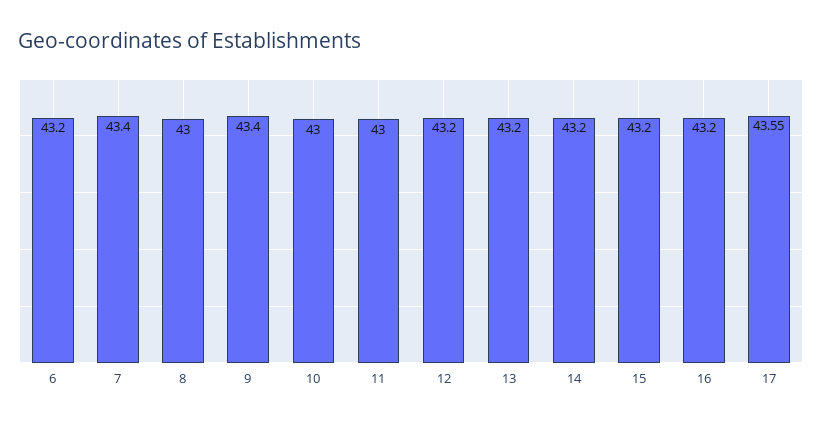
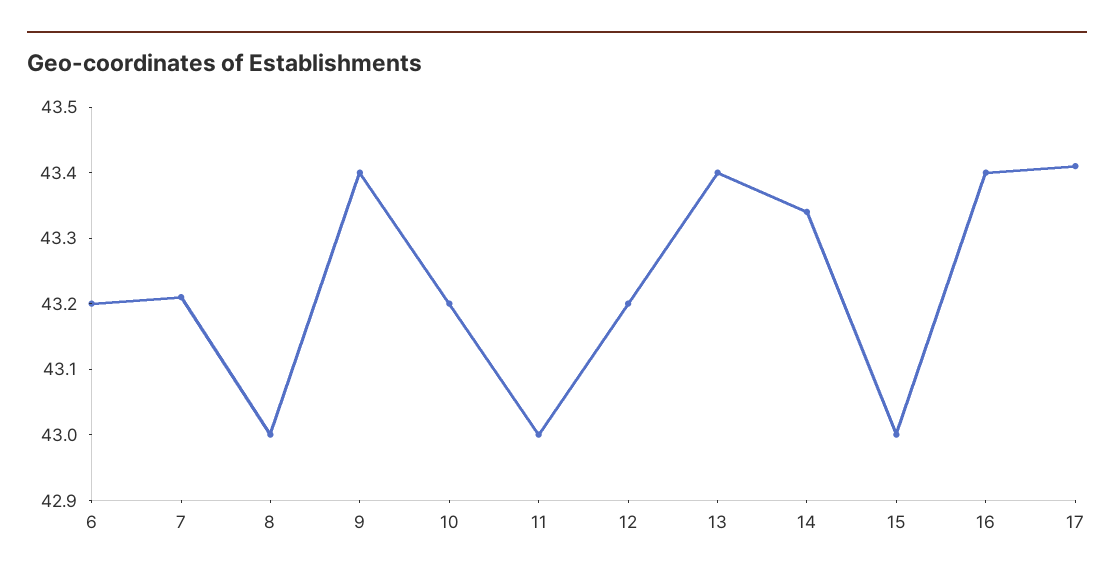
7: 43.4 -> 43.2
10: 43 -> 43.2
13: 43.2 -> 43.4
14: 43.2 -> 43.35
15: 43.2 -> 43
16: 43.2 -> 43.4
17: 43.55 -> 43.4

